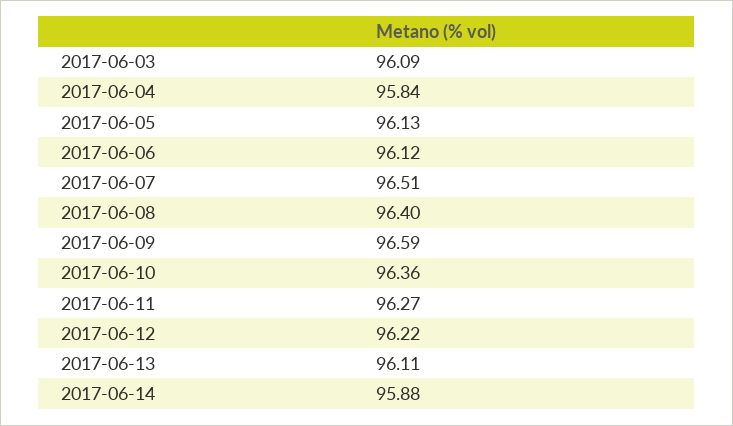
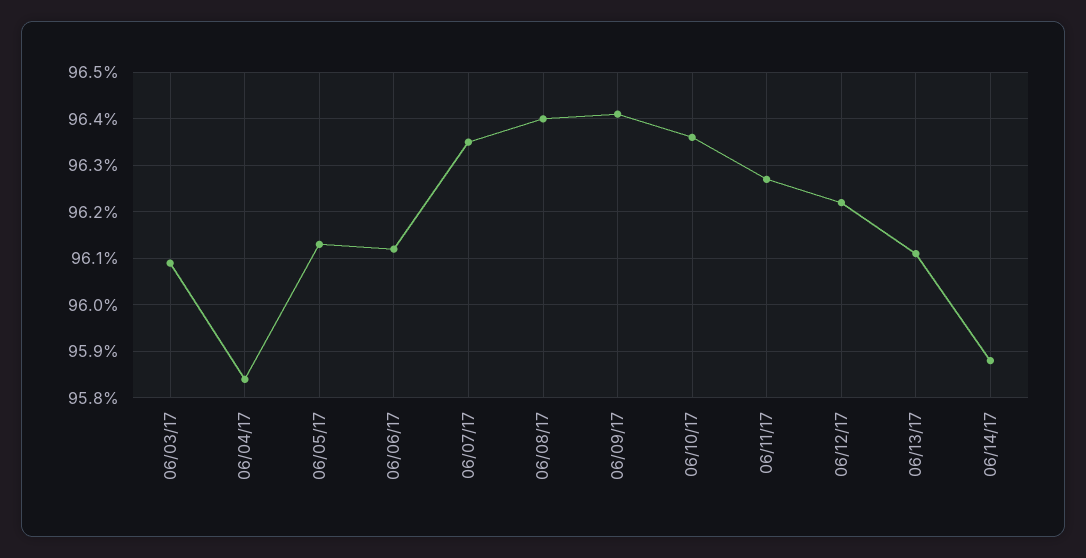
2017-06-07: 96.51 -> 96.35
2017-06-09: 96.59 -> 96.4

